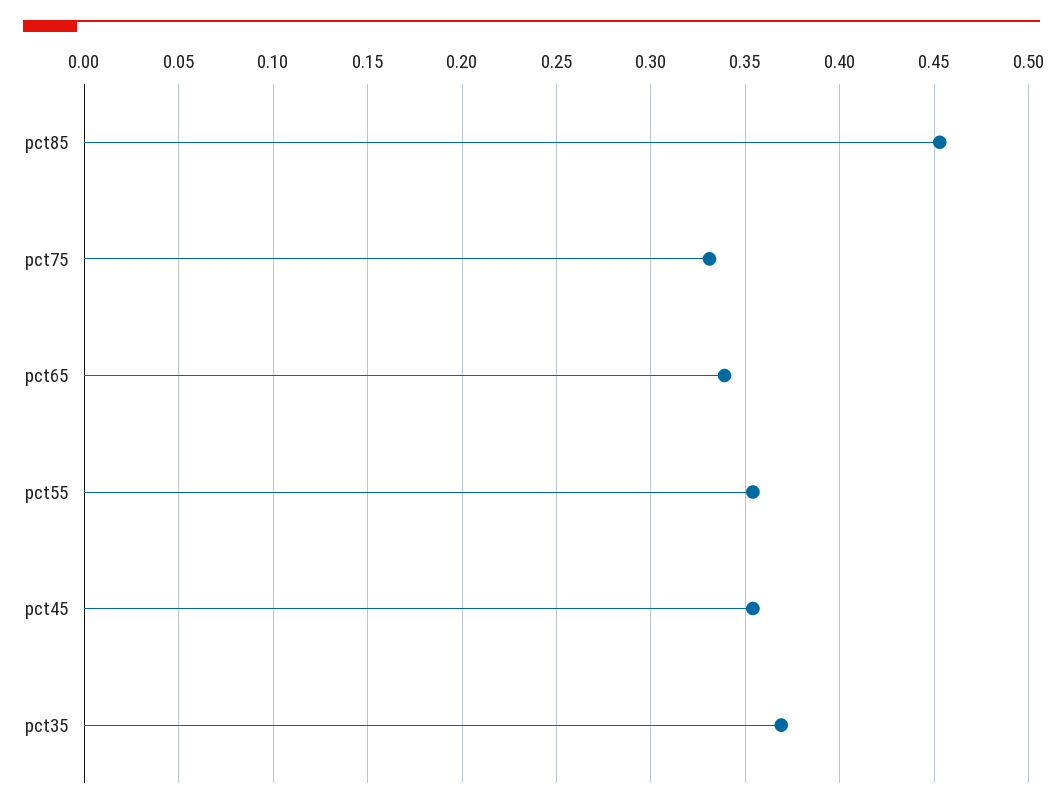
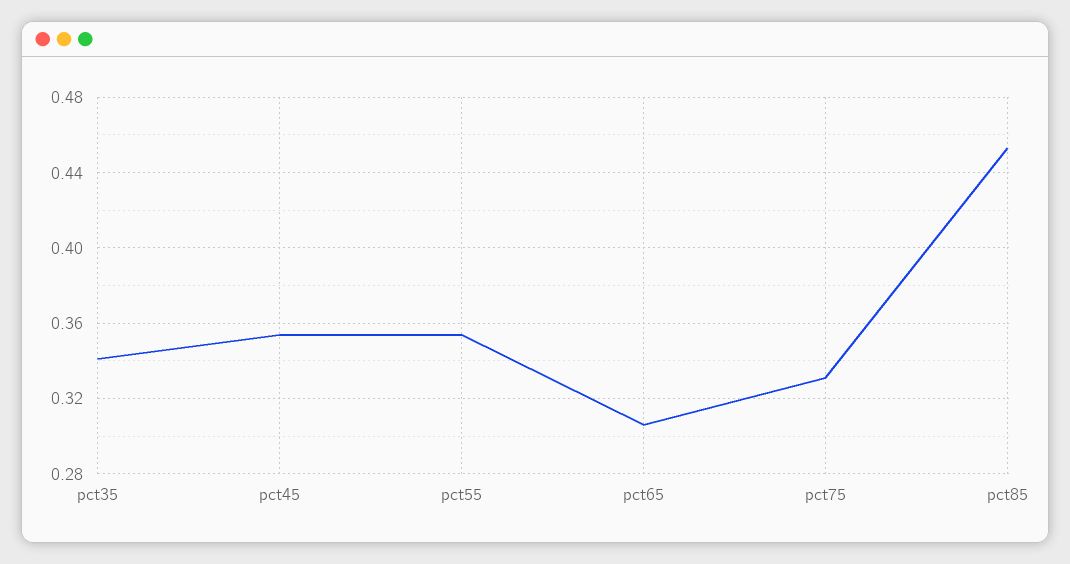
pct65: 0.34 -> 0.305
pct35: 0.37 -> 0.34

